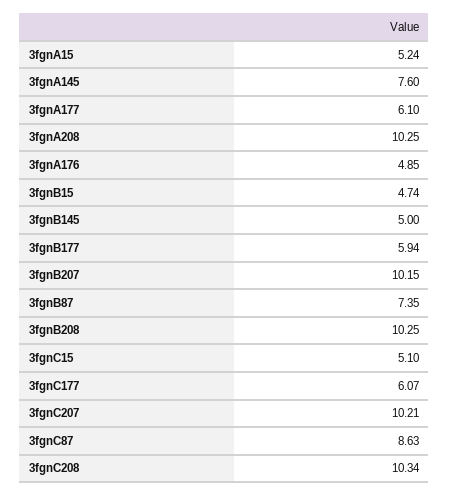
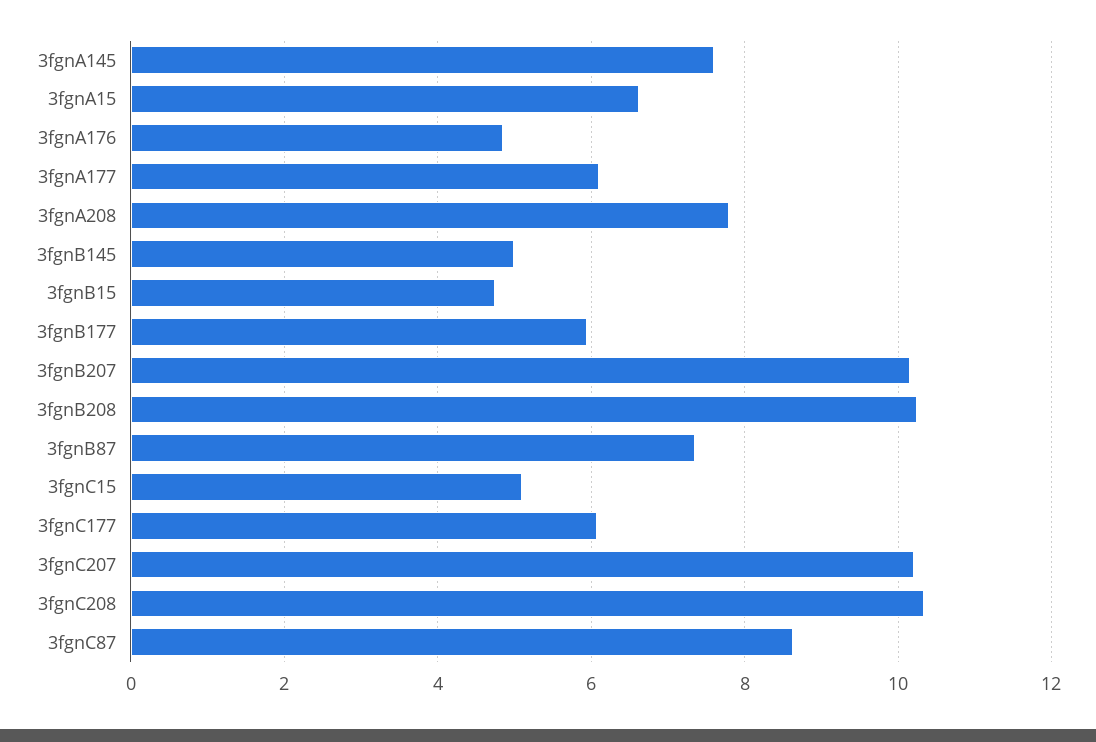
3fgnA15: 5.24 -> 6.6
3fgnA208: 10.25 -> 7.8

